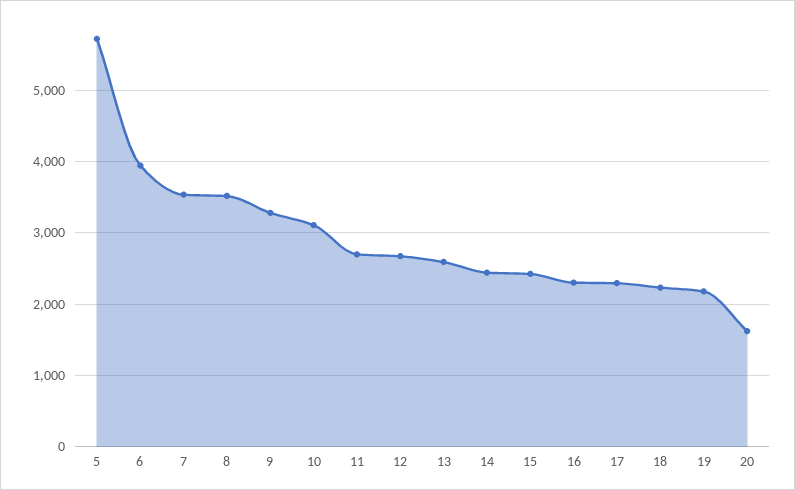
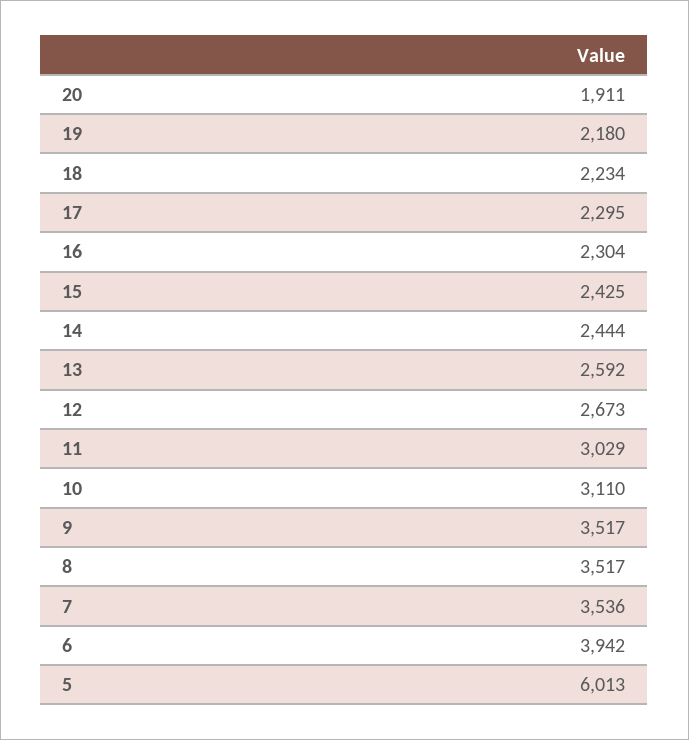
5: 5700 -> 6013
9: 3300 -> 3517
11: 2700 -> 3029
20: 1600 -> 1911

